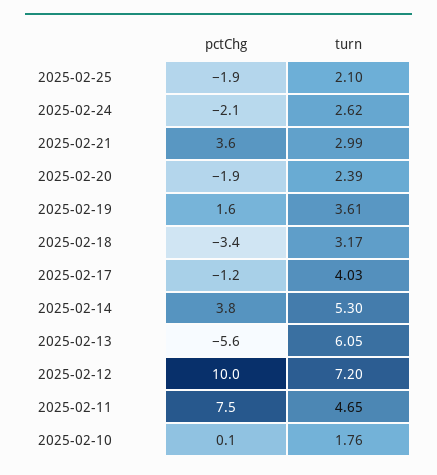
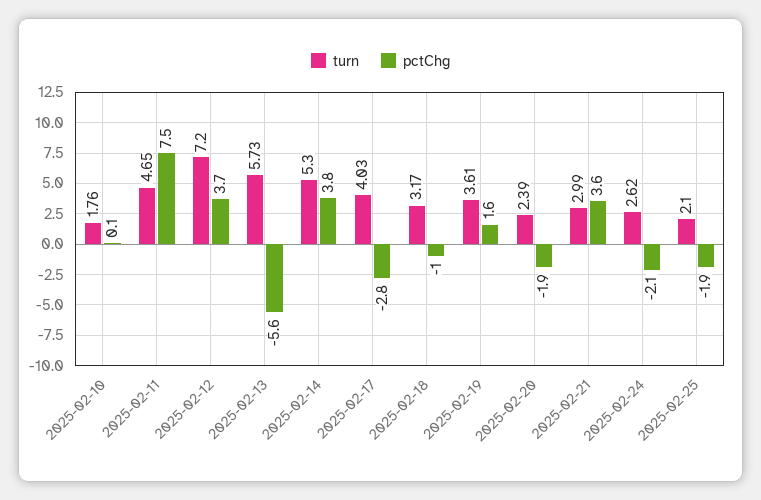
pctChg, 2025-02-18: -3.4 -> -1
pctChg, 2025-02-17: -1.2 -> -2.8
turn, 2025-02-13: 6.05 -> 5.73
pctChg, 2025-02-12: 10 -> 3.7

